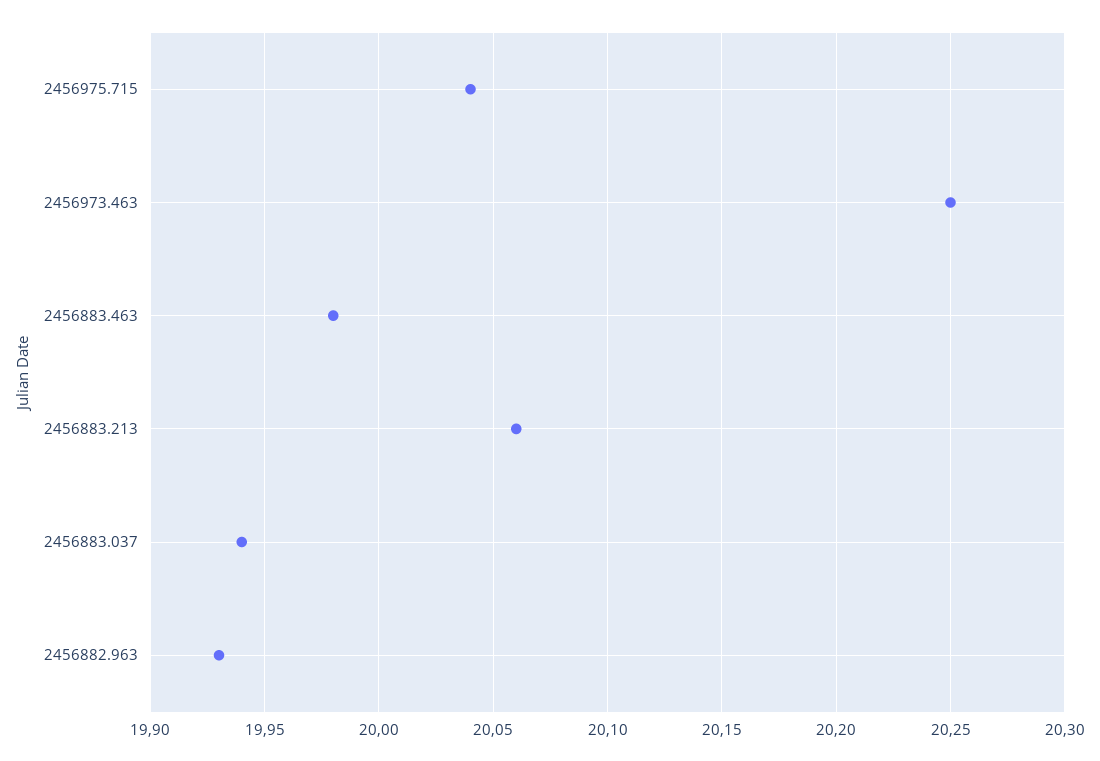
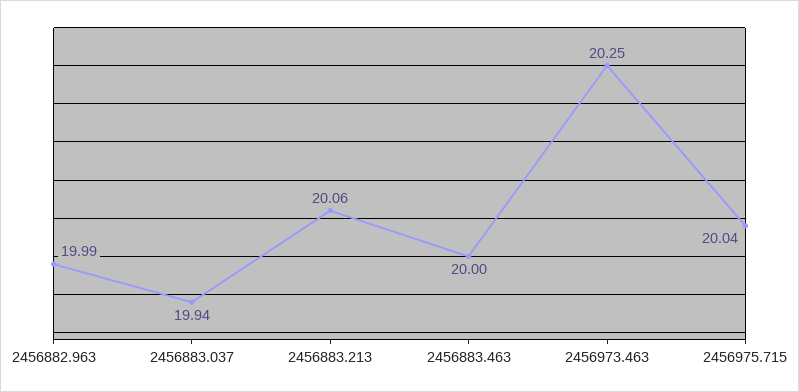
2456883.463: 19.98 -> 20
2456882.963: 19.93 -> 19.99

